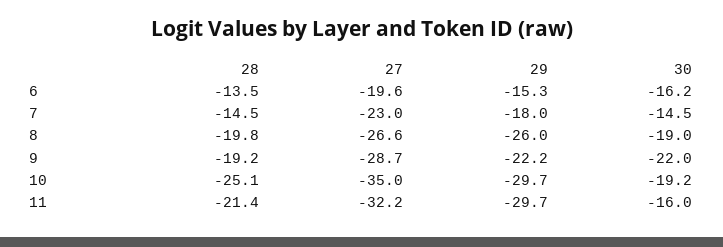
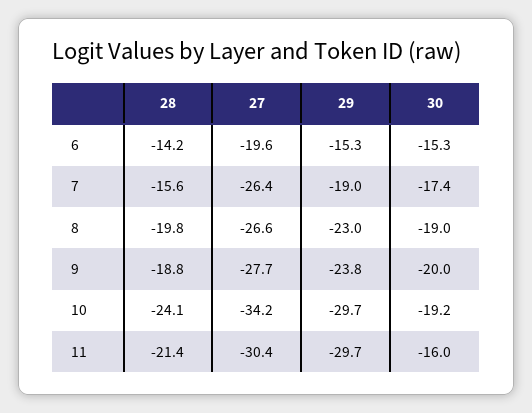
28, 6: -13.5 -> -14.2
30, 6: -16.2 -> -15.3
28, 7: -14.5 -> -15.6
27, 7: -23 -> -26.4
29, 7: -18 -> -19
30, 7: -14.5 -> -17.4
29, 8: -26 -> -23
28, 9: -19.2 -> -18.8
27, 9: -28.7 -> -27.7
29, 9: -22.2 -> -23.8
30, 9: -22 -> -20
28, 10: -25.1 -> -24.1
27, 10: -35 -> -34.2
27, 11: -32.2 -> -30.4

